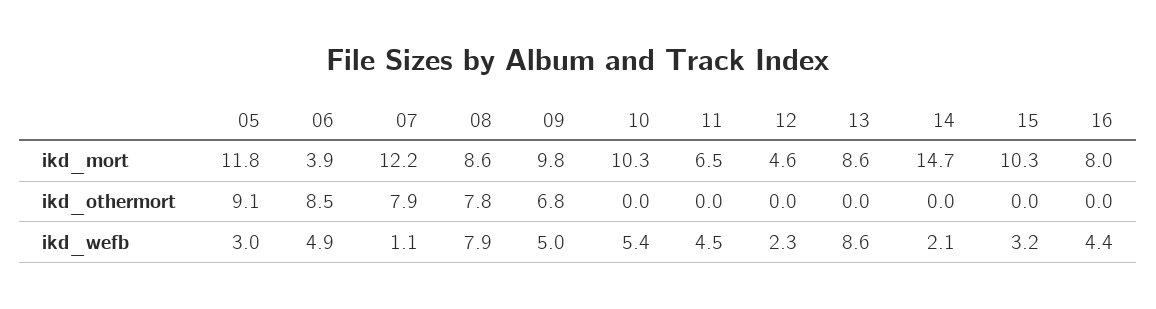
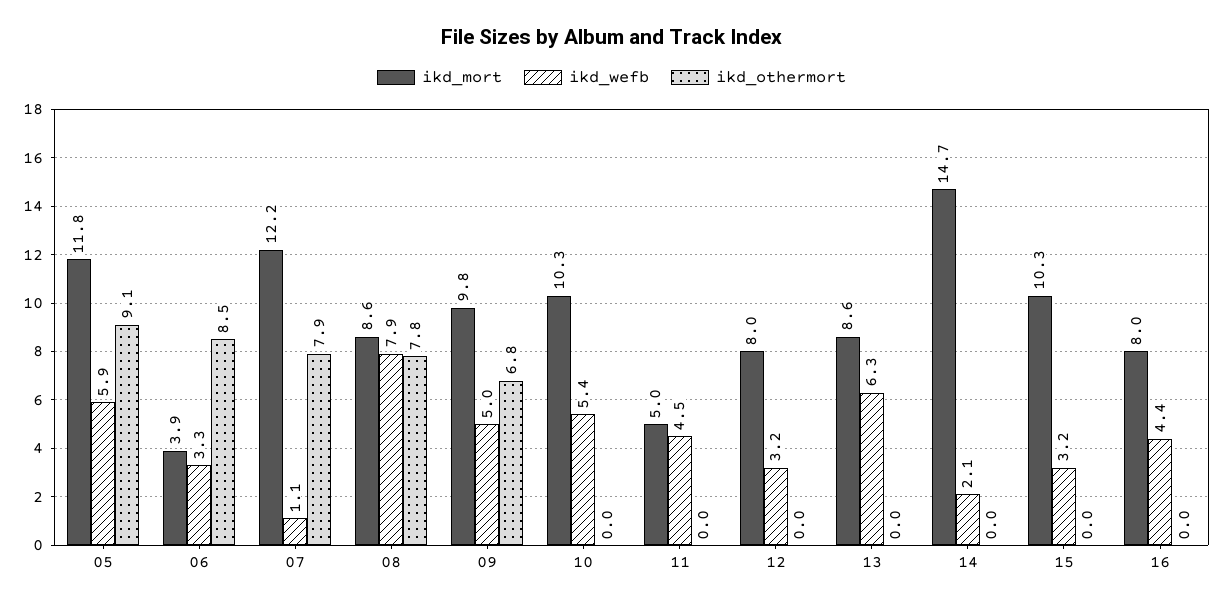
ikd_mort, 11: 6.5 -> 5
ikd_mort, 12: 4.6 -> 8
ikd_wefb, 05: 3 -> 5.9
ikd_wefb, 06: 4.9 -> 3.3
ikd_wefb, 12: 2.3 -> 3.2
ikd_wefb, 13: 8.6 -> 6.3

